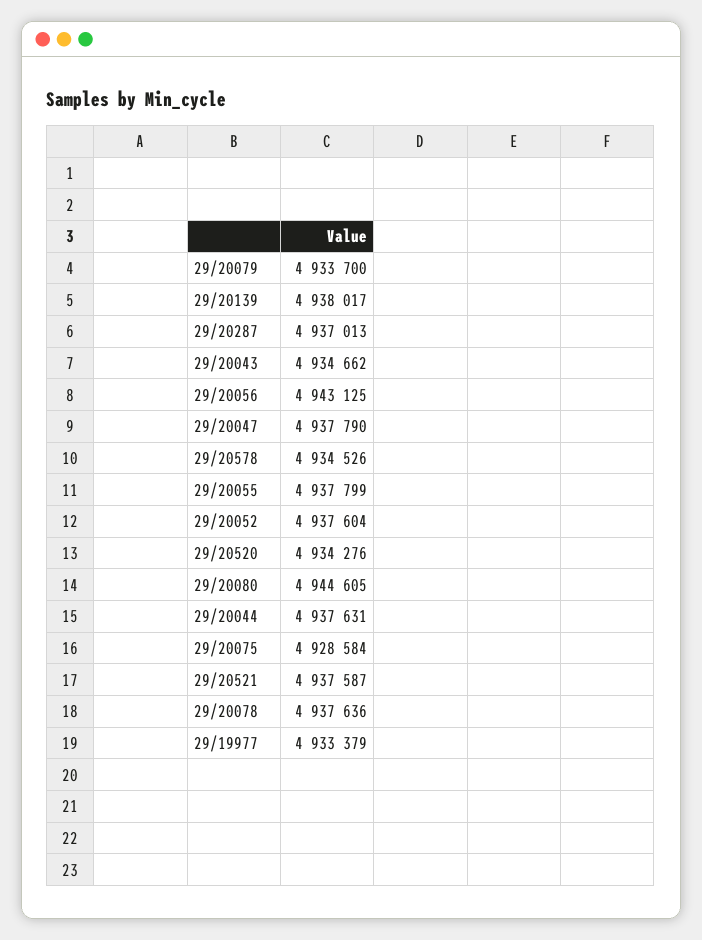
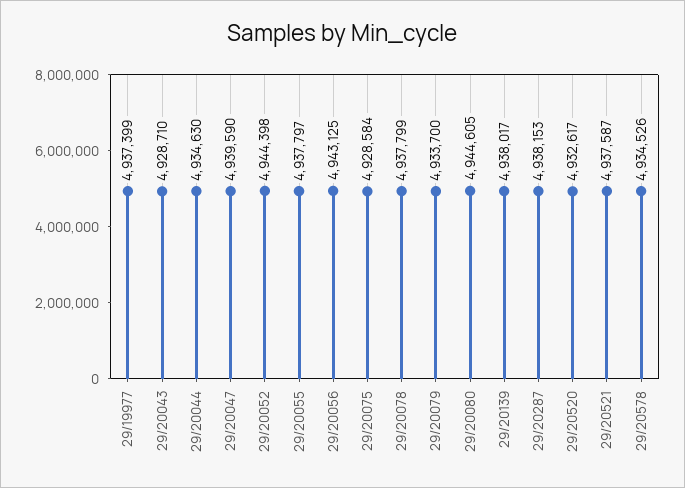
29/20287: 4937013 -> 4938153
29/20043: 4934662 -> 4928710
29/20047: 4937790 -> 4939590
29/20055: 4937799 -> 4937797
29/20052: 4937604 -> 4944398
29/20520: 4934276 -> 4932617
29/20044: 4937631 -> 4934630
29/20078: 4937636 -> 4937799
29/19977: 4933379 -> 4937399

